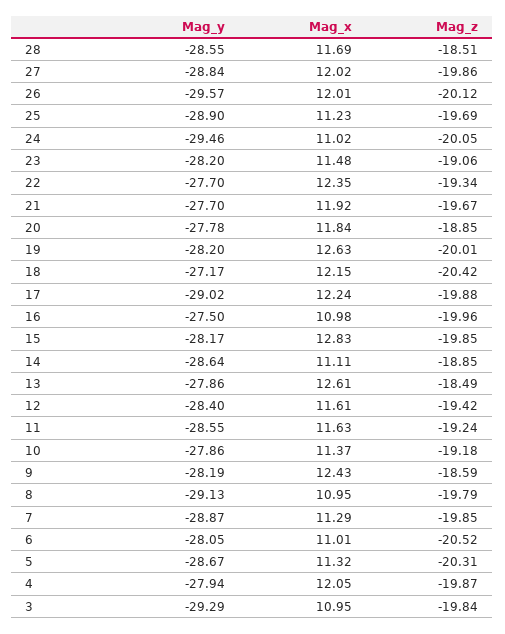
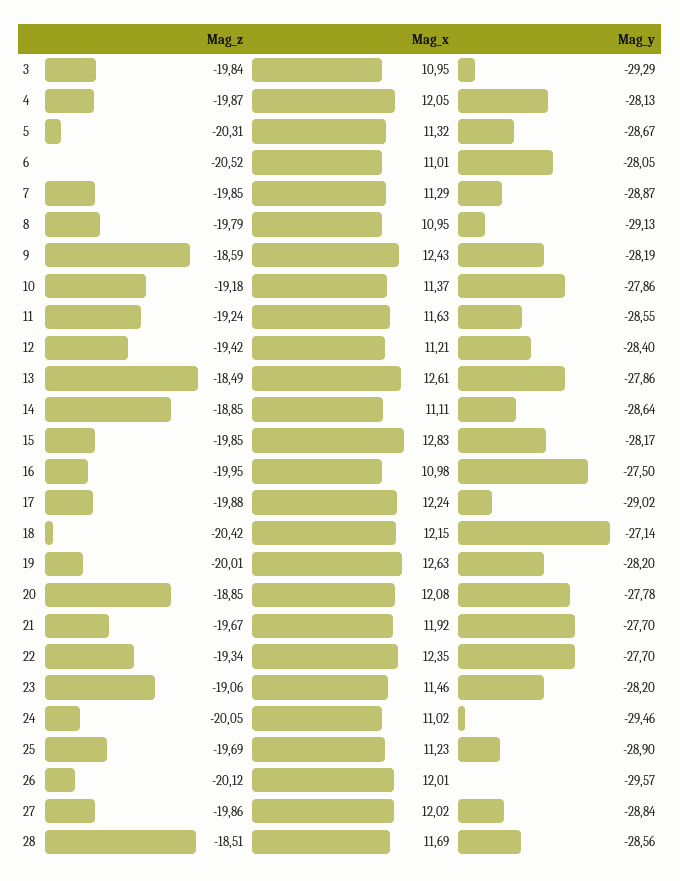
Mag_y, 28: -28.55 -> -28.56
Mag_x, 23: 11.48 -> 11.46
Mag_x, 20: 11.84 -> 12.08
Mag_y, 18: -27.17 -> -27.14
Mag_z, 16: -19.96 -> -19.95
Mag_x, 12: 11.61 -> 11.21
Mag_y, 4: -27.94 -> -28.13

